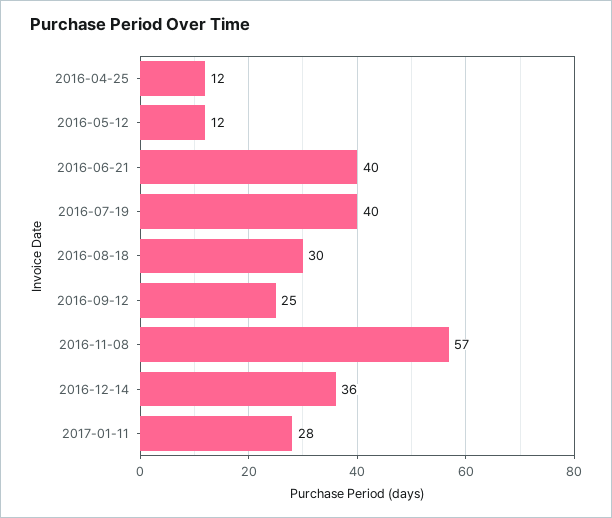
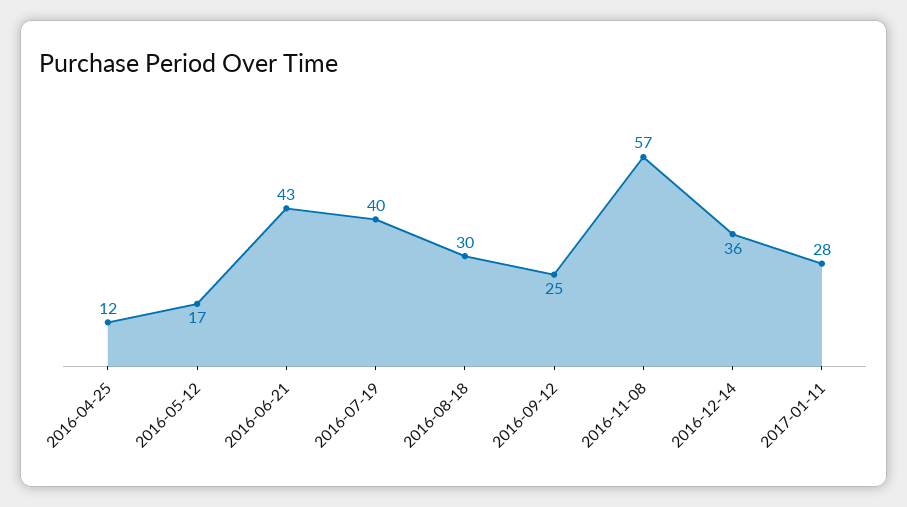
2016-05-12: 12 -> 17
2016-06-21: 40 -> 43

